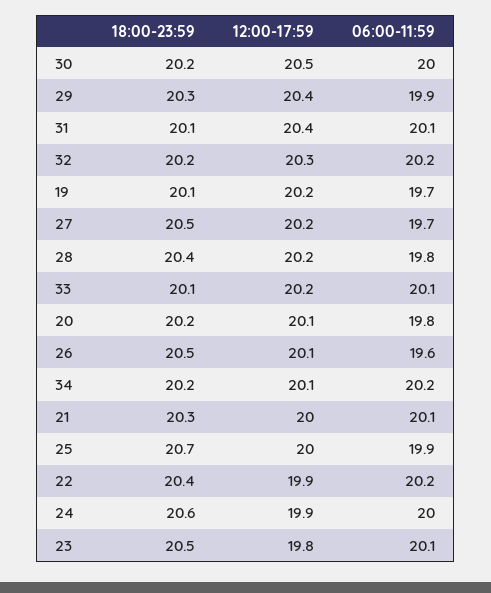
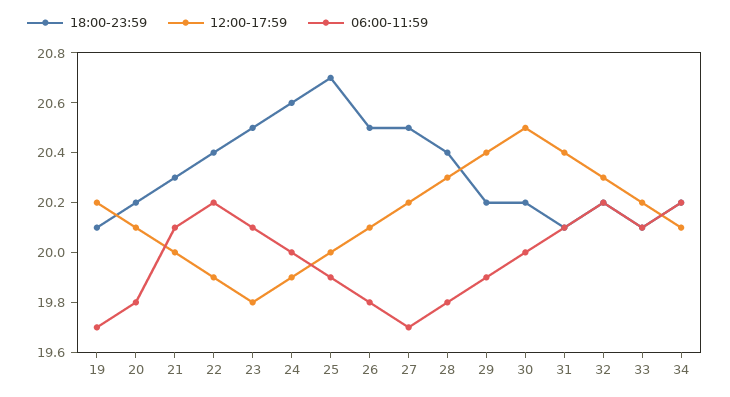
18:00-23:59, 29: 20.3 -> 20.2
12:00-17:59, 28: 20.2 -> 20.3
06:00-11:59, 26: 19.6 -> 19.8

